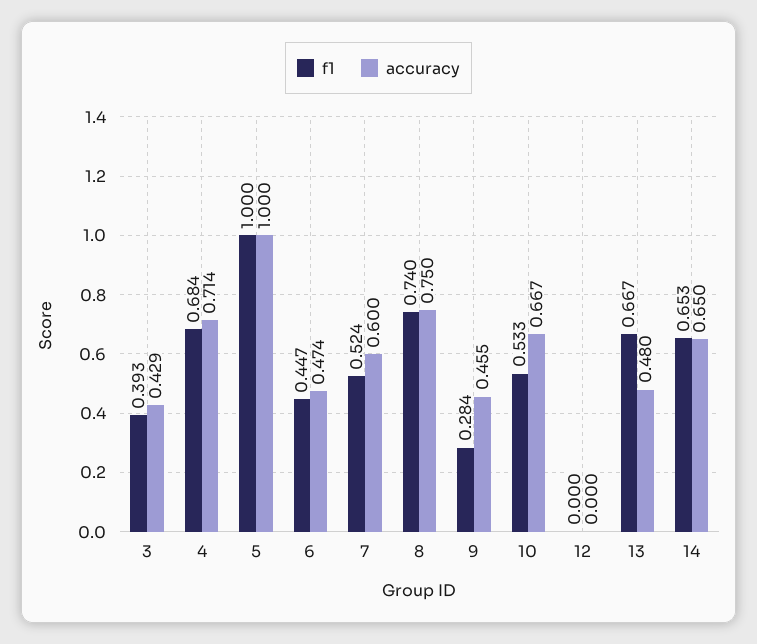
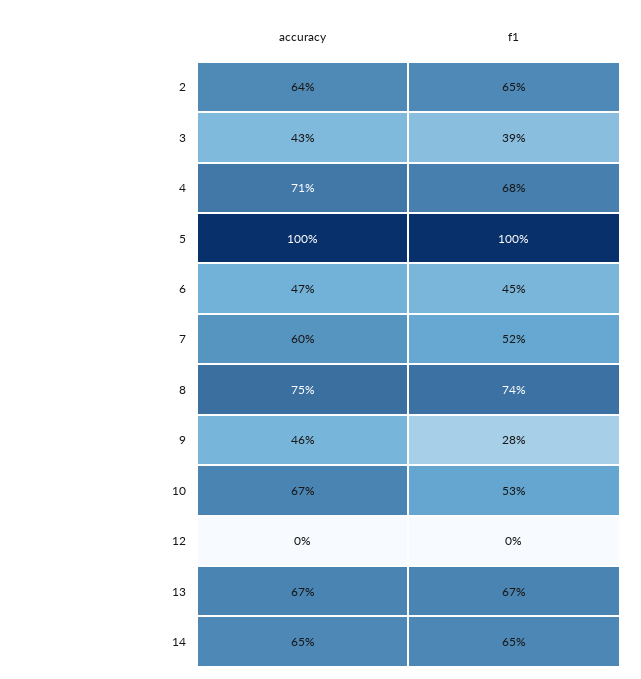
accuracy, 13: 0.48 -> 0.67
accuracy, 2: none -> 0.64
f1, 2: none -> 0.65

